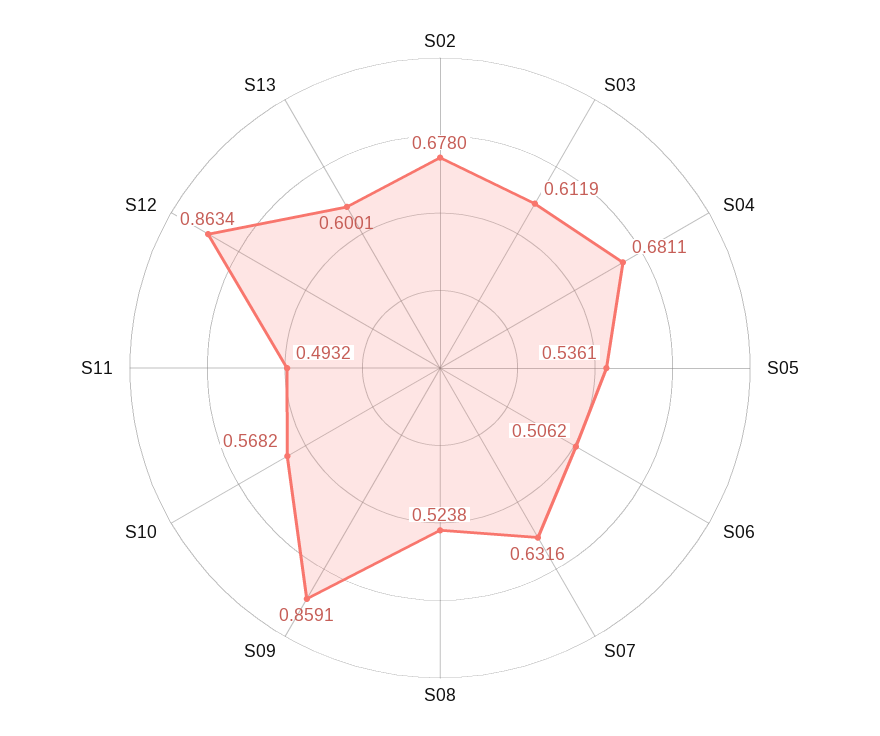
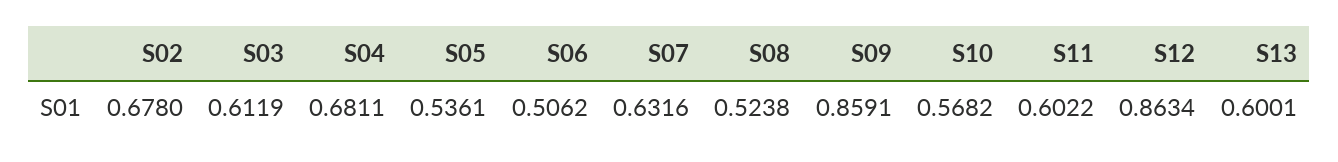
S11: 0.4932 -> 0.6022

